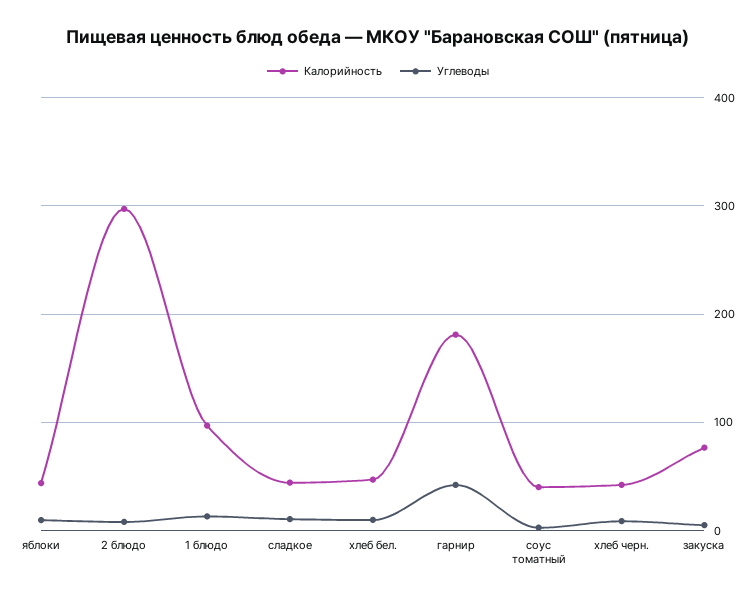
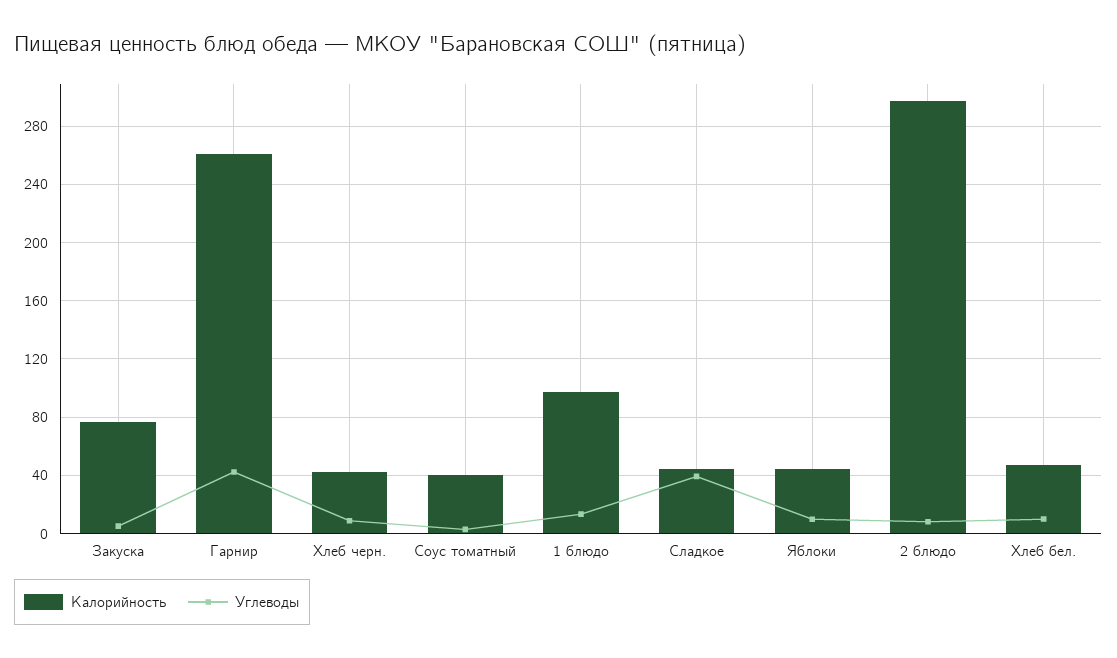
Углеводы, сладкое: 10 -> 40
Калорийность, гарнир: 180 -> 260

